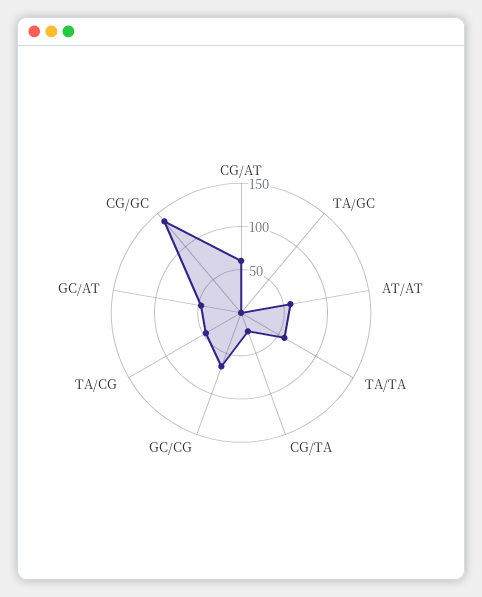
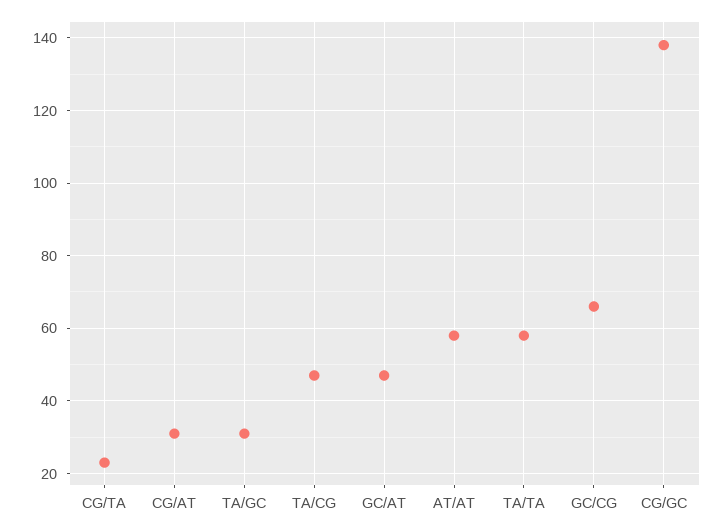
CG/AT: 60 -> 30
TA/GC: 0 -> 30

